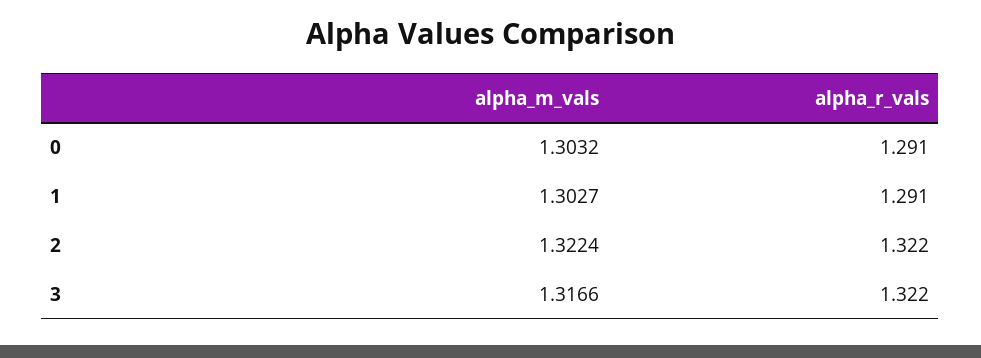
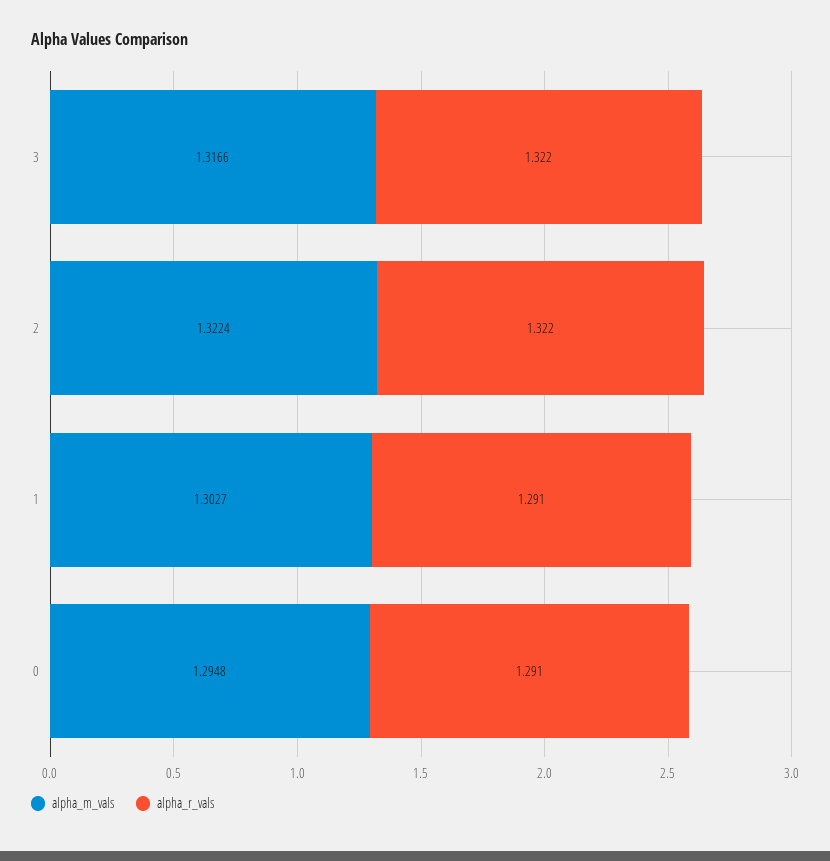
alpha_m_vals, 0: 1.3032 -> 1.2948

